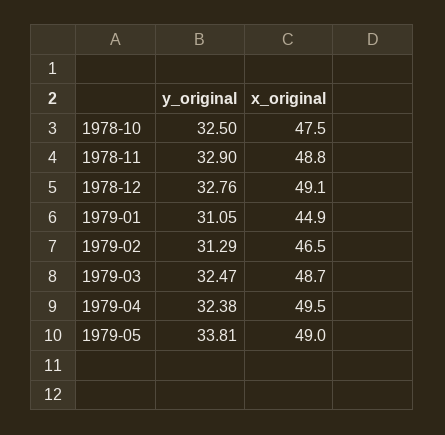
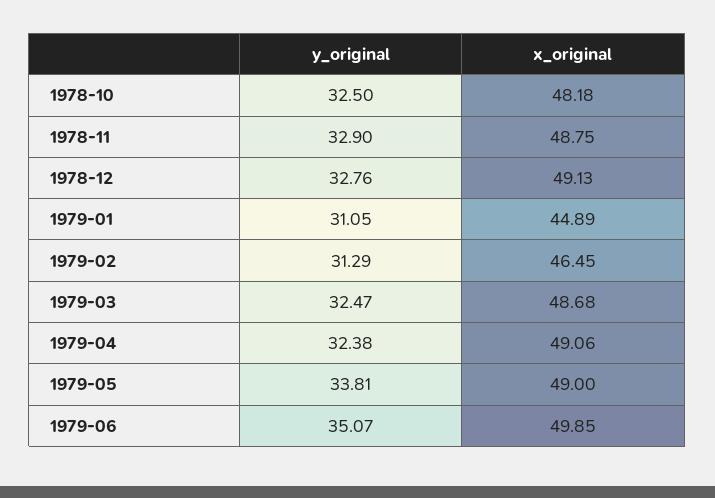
x_original, 1978-10: 47.5 -> 48.18
x_original, 1979-04: 49.5 -> 49.06
y_original, 1979-06: none -> 35.07
x_original, 1979-06: none -> 49.85

